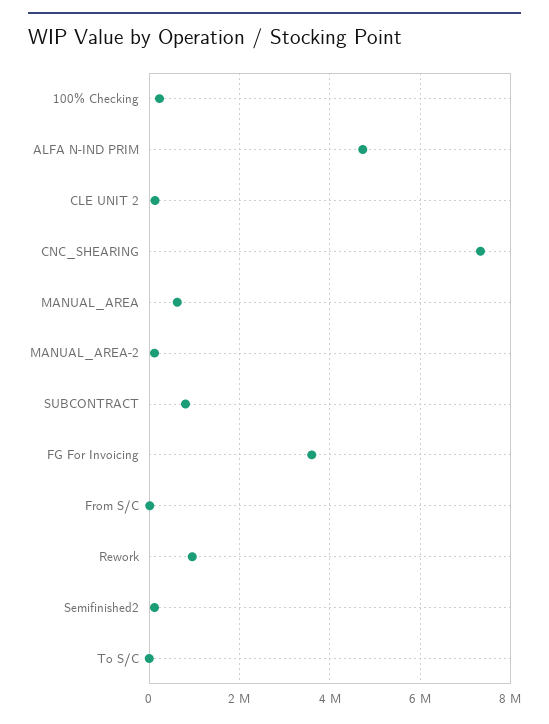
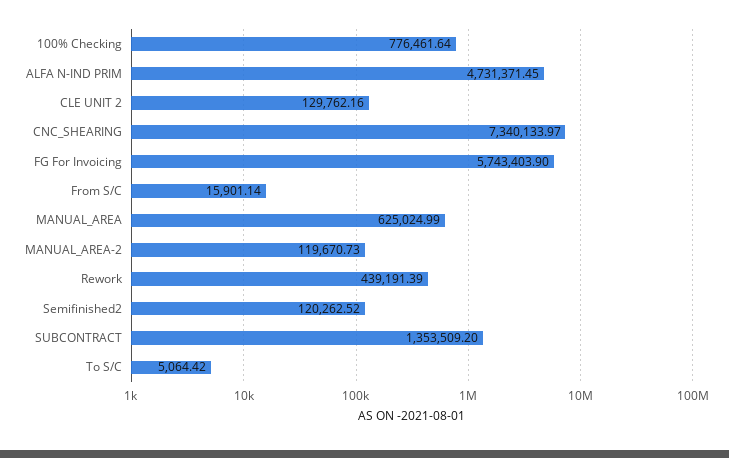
100% Checking: 200000 -> 776461.64
SUBCONTRACT: 800000 -> 1353509.2
FG For Invoicing: 3600000 -> 5743403.9
Rework: 1000000 -> 439191.39

